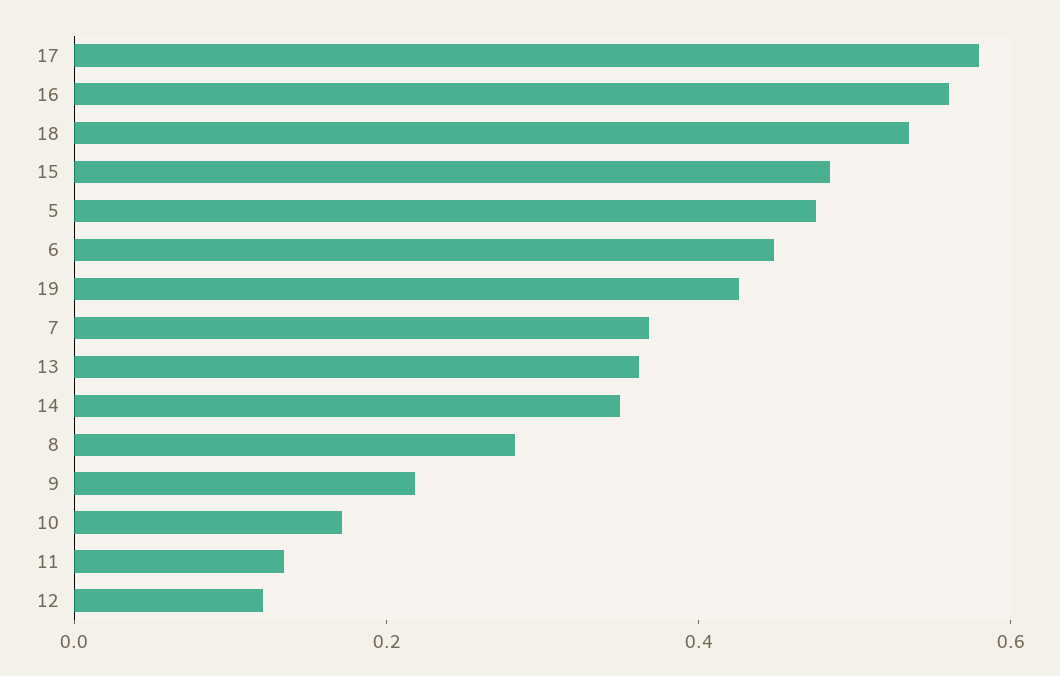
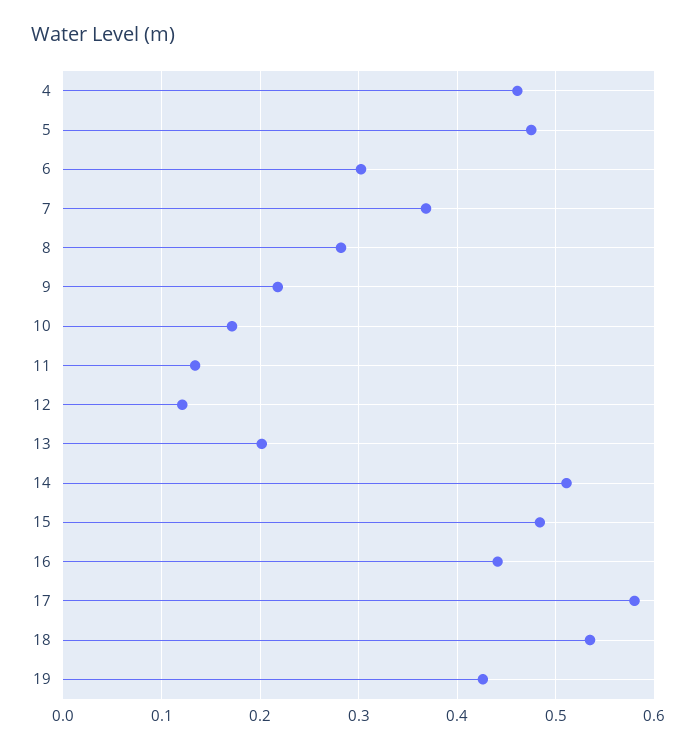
16: 0.55 -> 0.44
6: 0.45 -> 0.3
13: 0.35 -> 0.2
14: 0.35 -> 0.51
4: none -> 0.46

